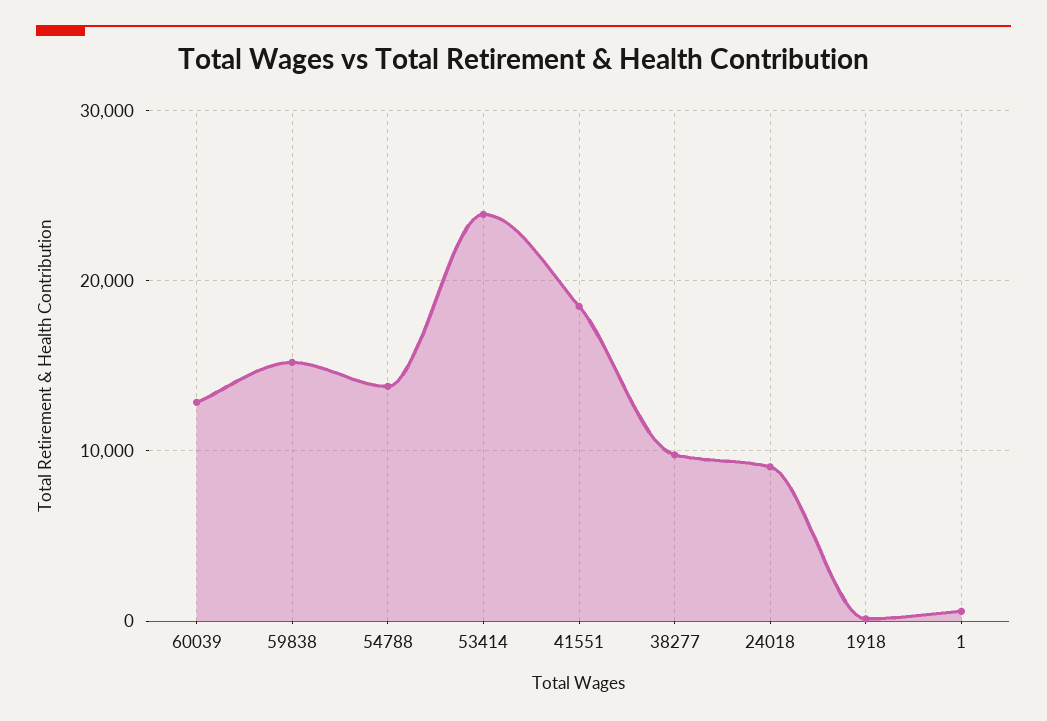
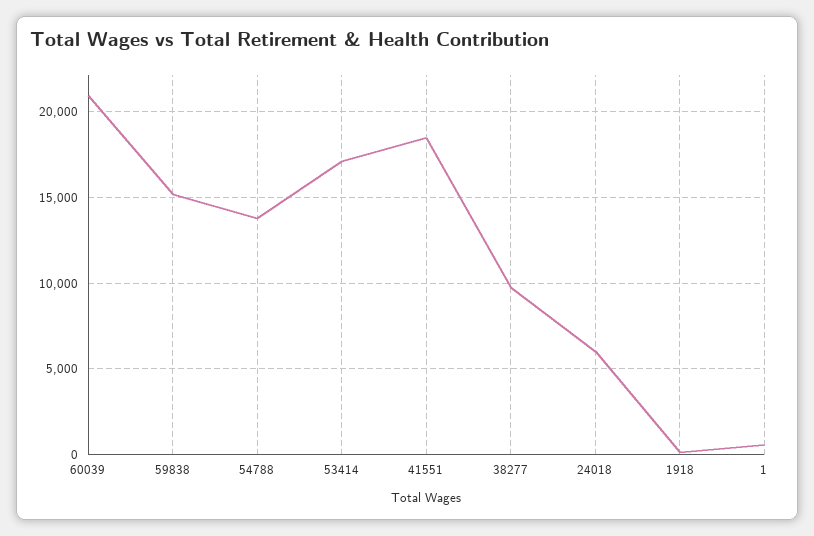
60039: 13000 -> 21000
53414: 24000 -> 17000
24018: 9000 -> 6000

